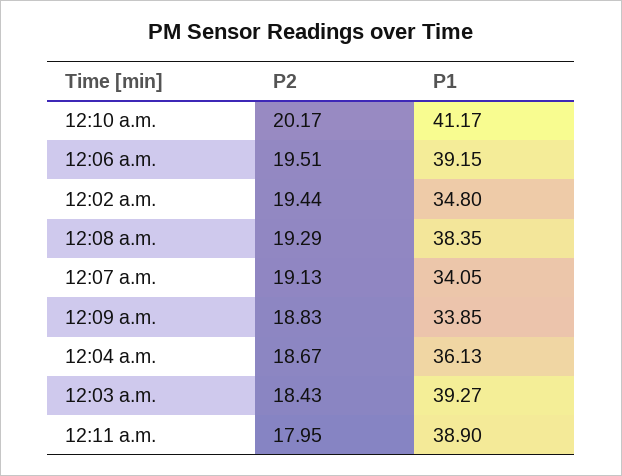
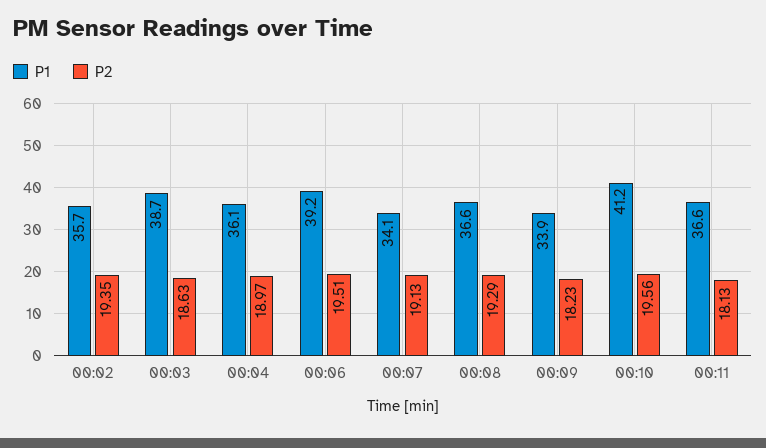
P2, 12:10 a.m.: 20.17 -> 19.56
P2, 12:02 a.m.: 19.44 -> 19.35
P1, 12:02 a.m.: 34.8 -> 35.7
P1, 12:08 a.m.: 38.35 -> 36.6
P2, 12:09 a.m.: 18.83 -> 18.23
P2, 12:04 a.m.: 18.67 -> 18.97
P2, 12:03 a.m.: 18.43 -> 18.63
P1, 12:03 a.m.: 39.27 -> 38.7
P2, 12:11 a.m.: 17.95 -> 18.13
P1, 12:11 a.m.: 38.9 -> 36.6

